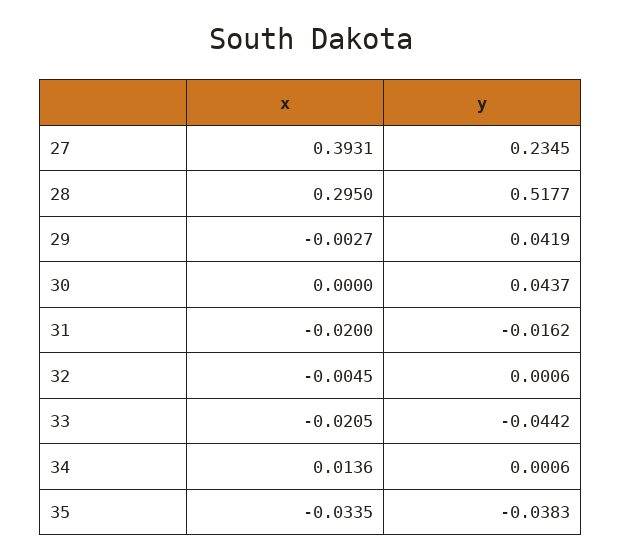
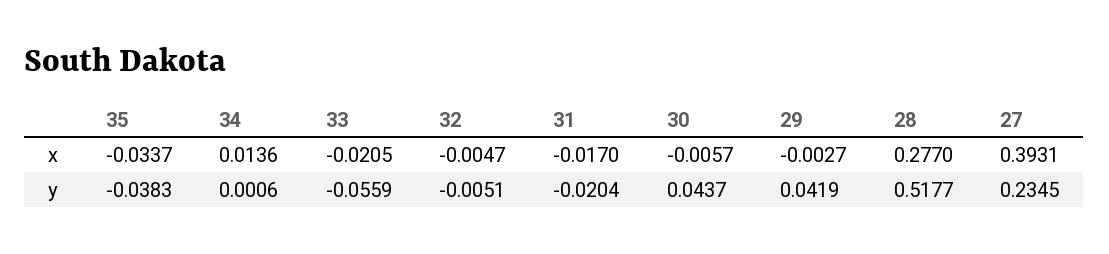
x, 28: 0.295 -> 0.277
x, 30: 0 -> -0.0057
x, 31: -0.02 -> -0.017
y, 31: -0.0162 -> -0.0204
x, 32: -0.0045 -> -0.0047
y, 32: 0.0006 -> -0.0051
y, 33: -0.0442 -> -0.0559
x, 35: -0.0335 -> -0.0337

